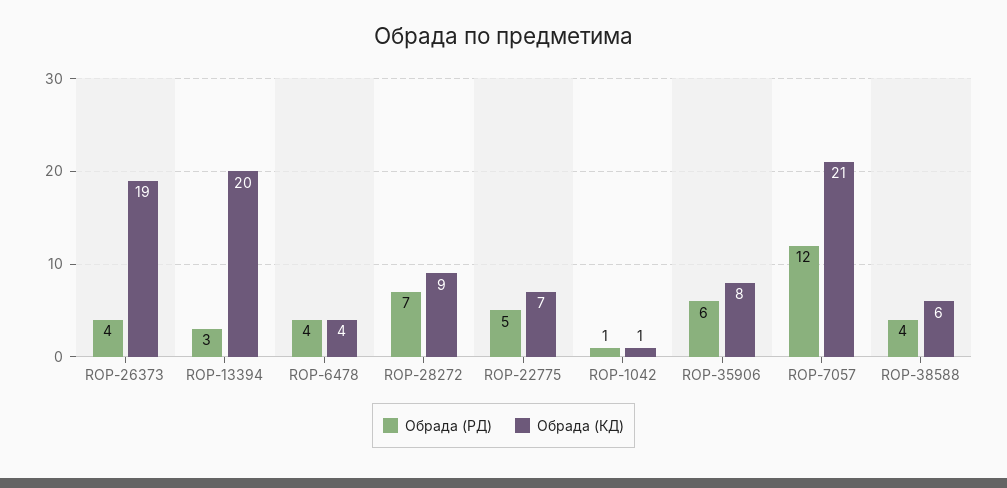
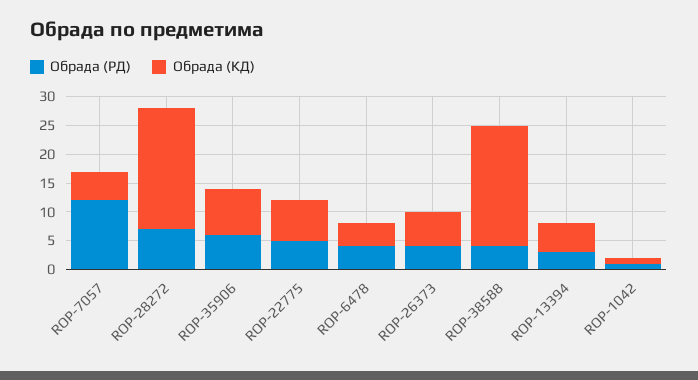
Обрада (КД), ROP-26373: 19 -> 5
Обрада (КД), ROP-13394: 20 -> 5
Обрада (КД), ROP-28272: 9 -> 20
Обрада (КД), ROP-7057: 21 -> 5
Обрада (КД), ROP-38588: 6 -> 20

